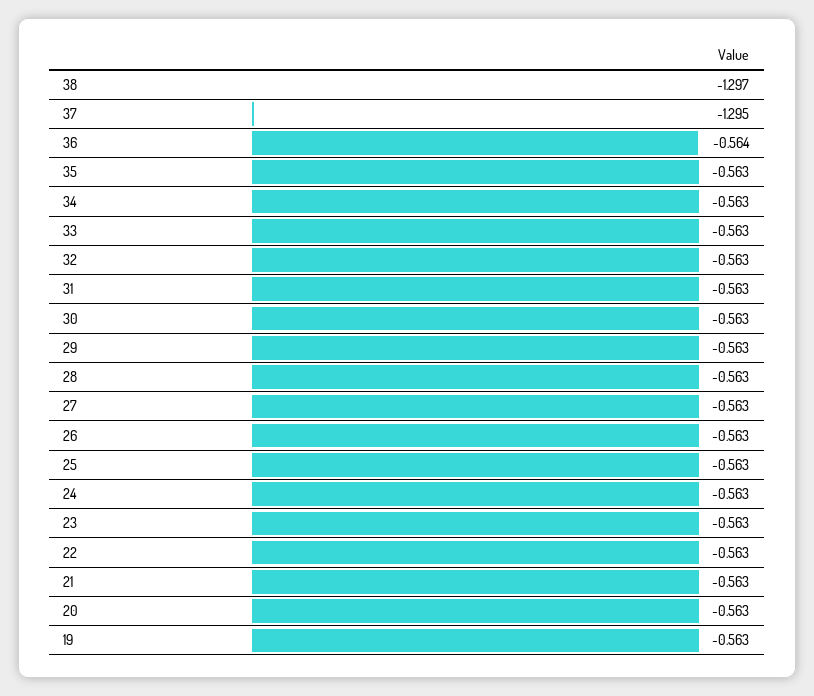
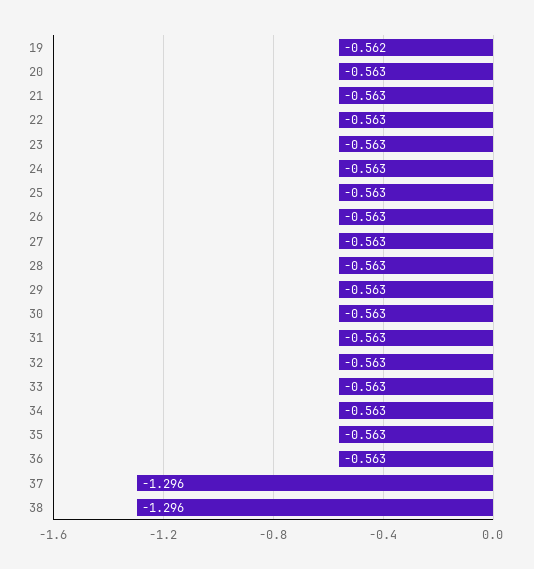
38: -1.297 -> -1.296
37: -1.295 -> -1.296
36: -0.564 -> -0.563
19: -0.563 -> -0.562

